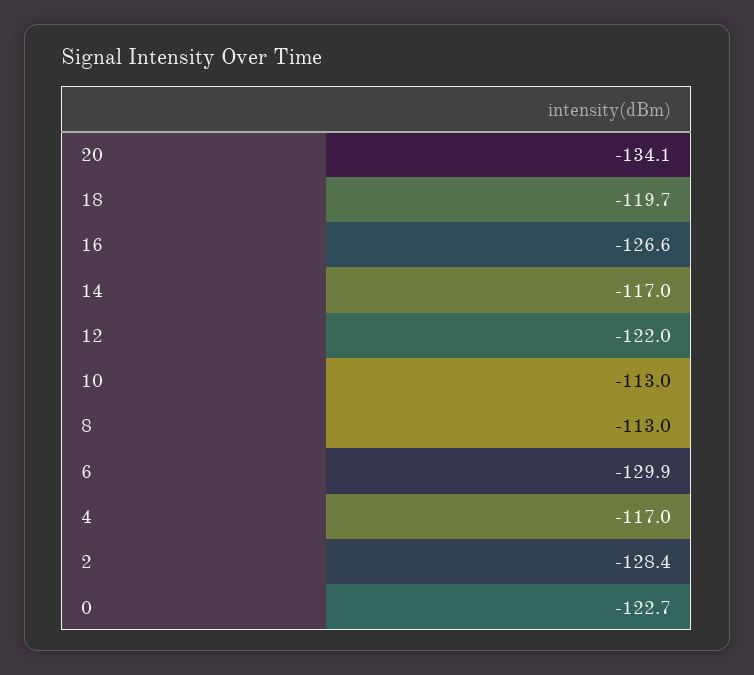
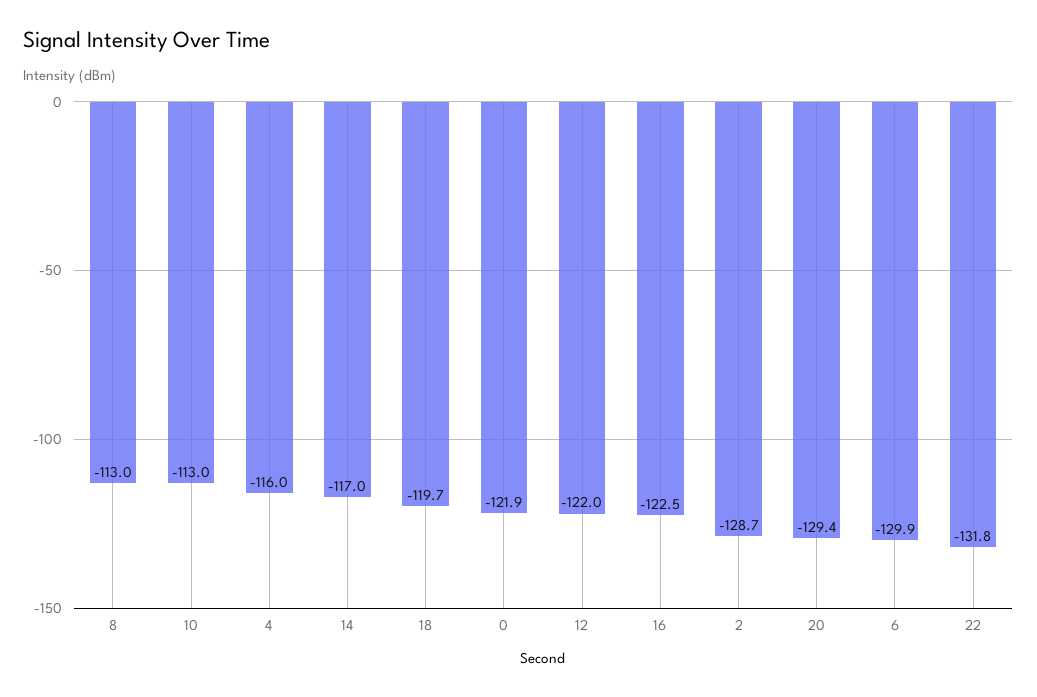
20: -134.1 -> -129.4
16: -126.6 -> -122.5
4: -117 -> -116
2: -128.4 -> -128.7
0: -122.7 -> -121.9
22: none -> -131.8

